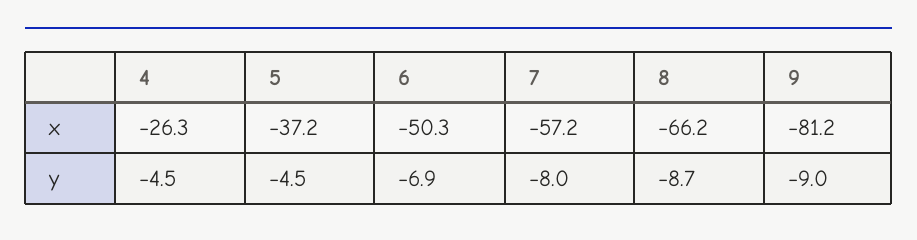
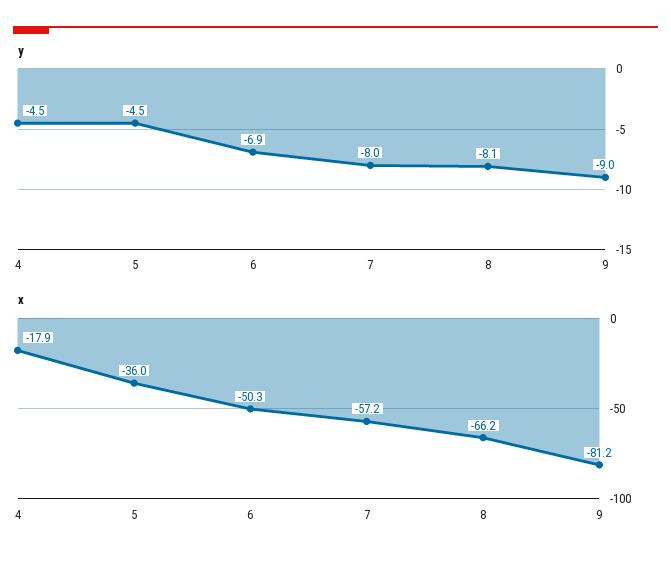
x, 4: -26.3 -> -17.9
x, 5: -37.2 -> -36
y, 8: -8.7 -> -8.1

